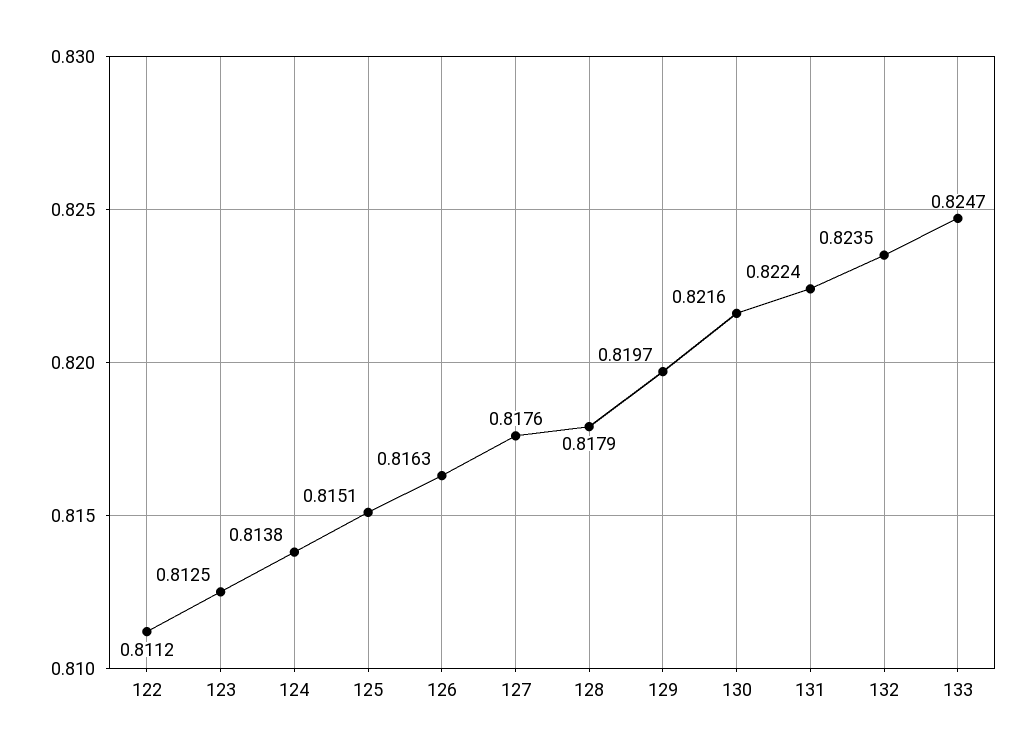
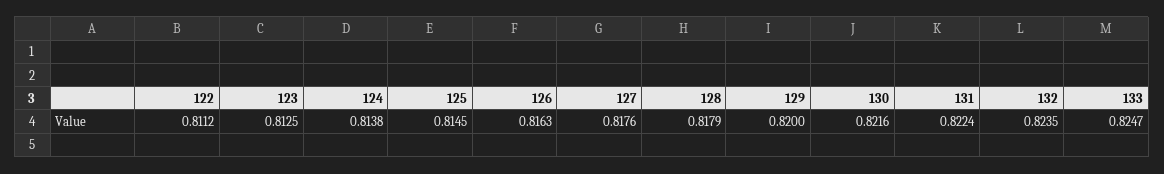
125: 0.8151 -> 0.8145
129: 0.8197 -> 0.82

